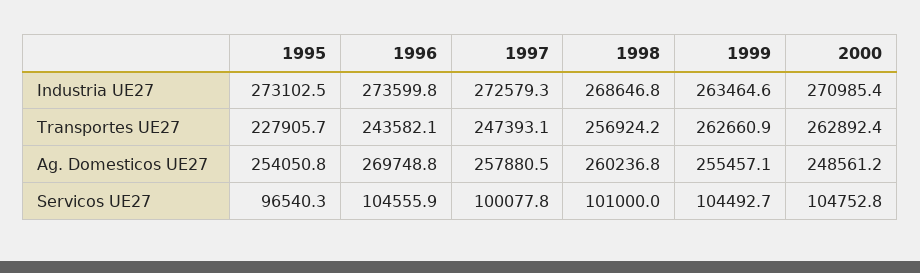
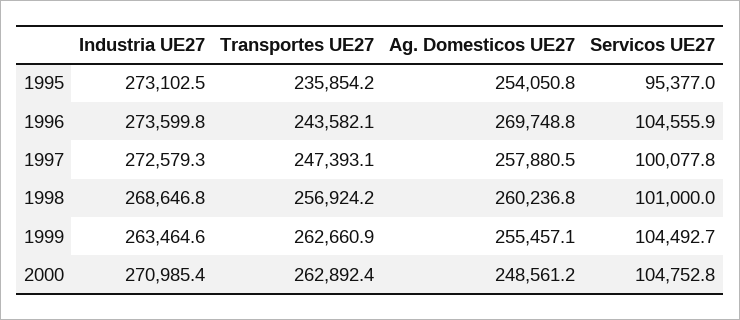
1995, Transportes UE27: 227905.7 -> 235854.2
1995, Servicos UE27: 96540.3 -> 95377

